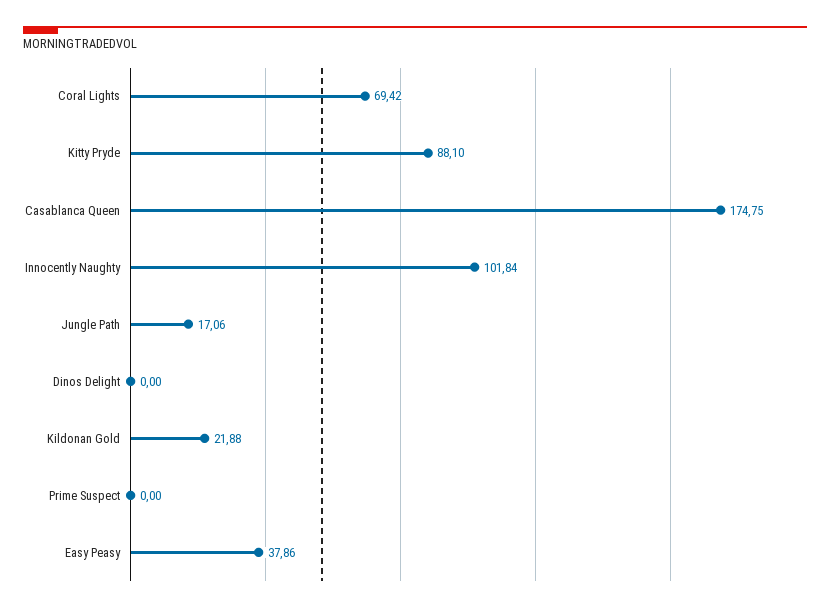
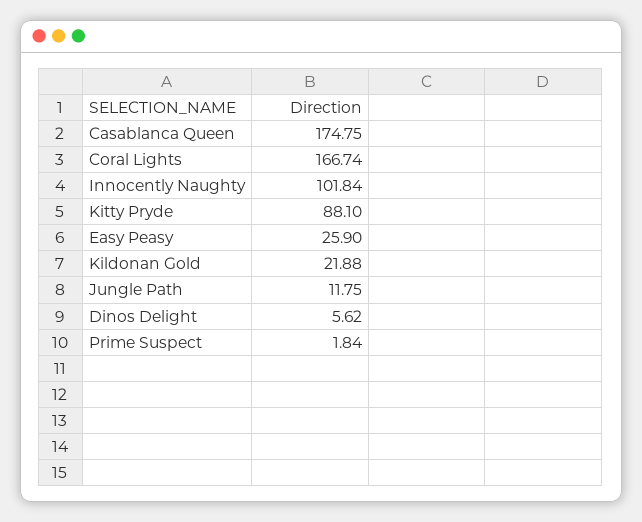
Coral Lights: 69.42 -> 166.74
Jungle Path: 17.06 -> 11.75
Dinos Delight: 0 -> 5.62
Prime Suspect: 0 -> 1.84
Easy Peasy: 37.86 -> 25.9

